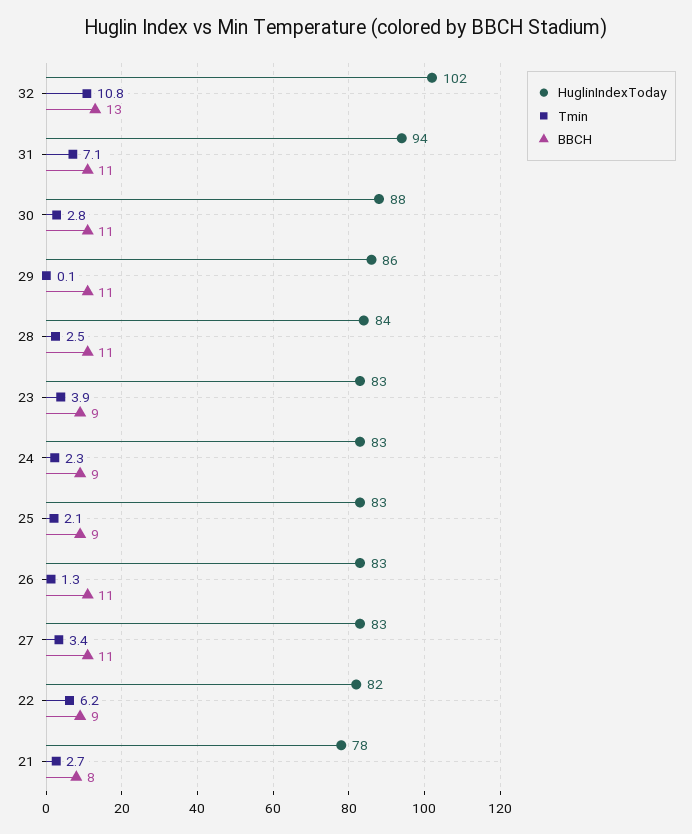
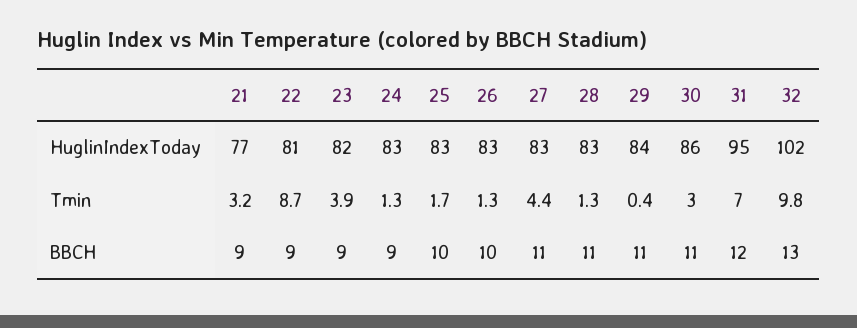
Tmin, 32: 10.8 -> 9.8
HuglinIndexToday, 31: 94 -> 95
Tmin, 31: 7.1 -> 7
BBCH, 31: 11 -> 12
HuglinIndexToday, 30: 88 -> 86
Tmin, 30: 2.8 -> 3
HuglinIndexToday, 29: 86 -> 84
Tmin, 29: 0.1 -> 0.4
HuglinIndexToday, 28: 84 -> 83
Tmin, 28: 2.5 -> 1.3
HuglinIndexToday, 23: 83 -> 82
Tmin, 24: 2.3 -> 1.3
Tmin, 25: 2.1 -> 1.7
BBCH, 25: 9 -> 10
BBCH, 26: 11 -> 10
Tmin, 27: 3.4 -> 4.4
HuglinIndexToday, 22: 82 -> 81
Tmin, 22: 6.2 -> 8.7
HuglinIndexToday, 21: 78 -> 77
Tmin, 21: 2.7 -> 3.2
BBCH, 21: 8 -> 9

